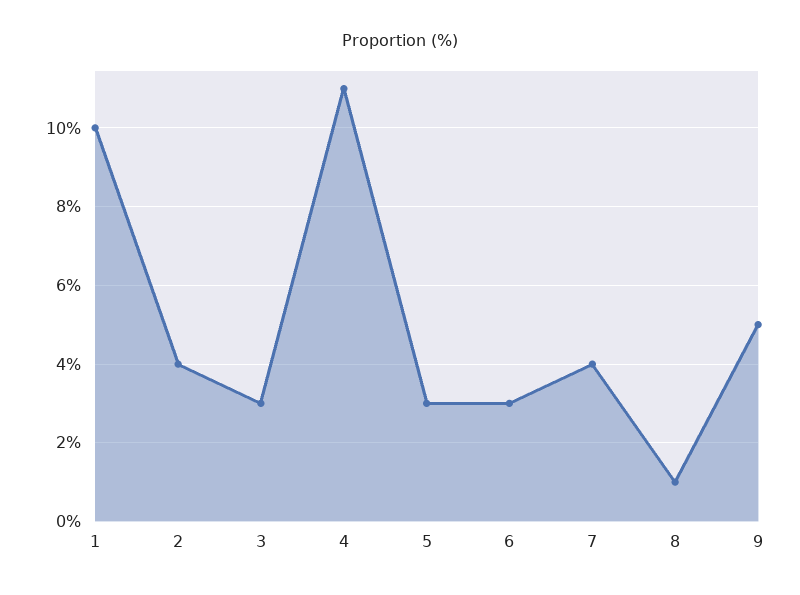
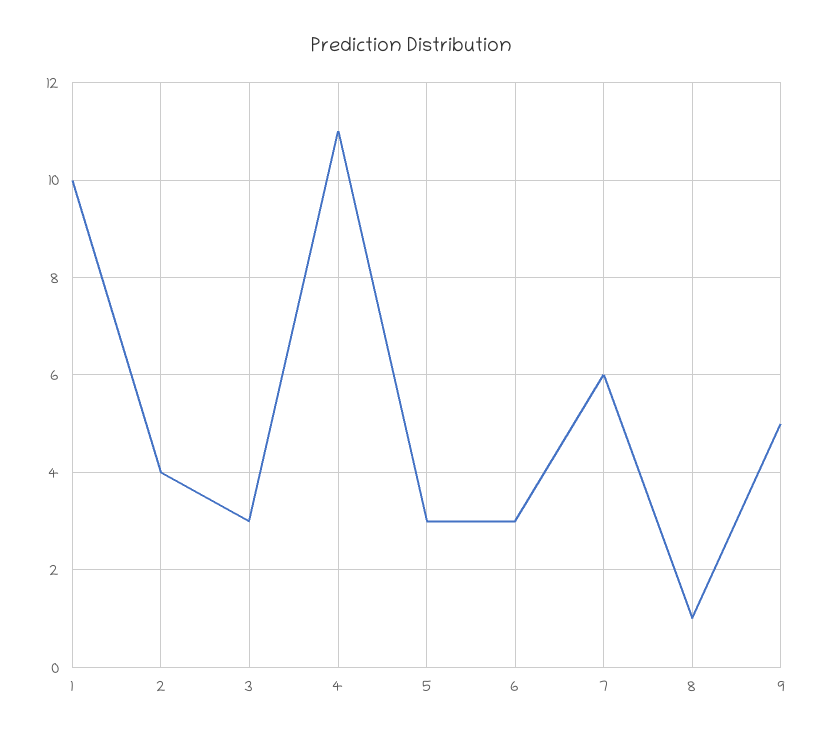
7: 4 -> 6

